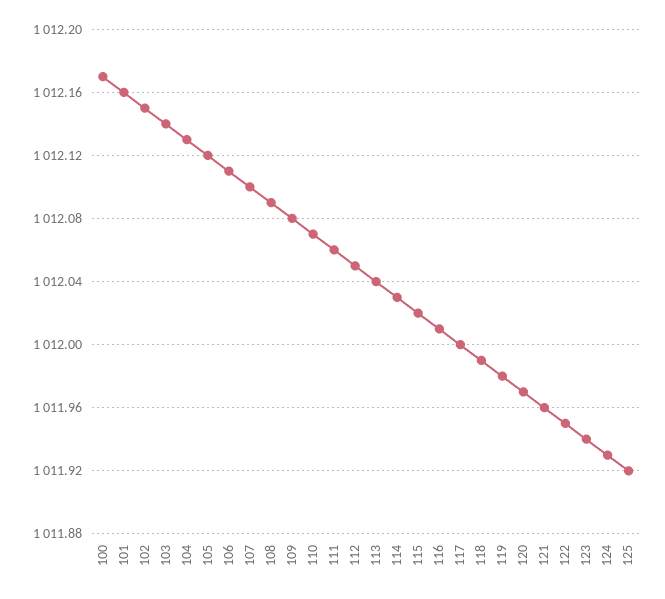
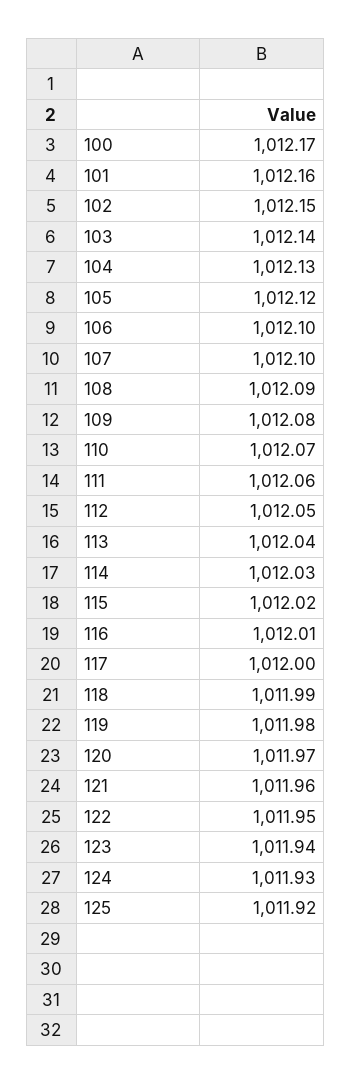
106: 1012.11 -> 1012.1

